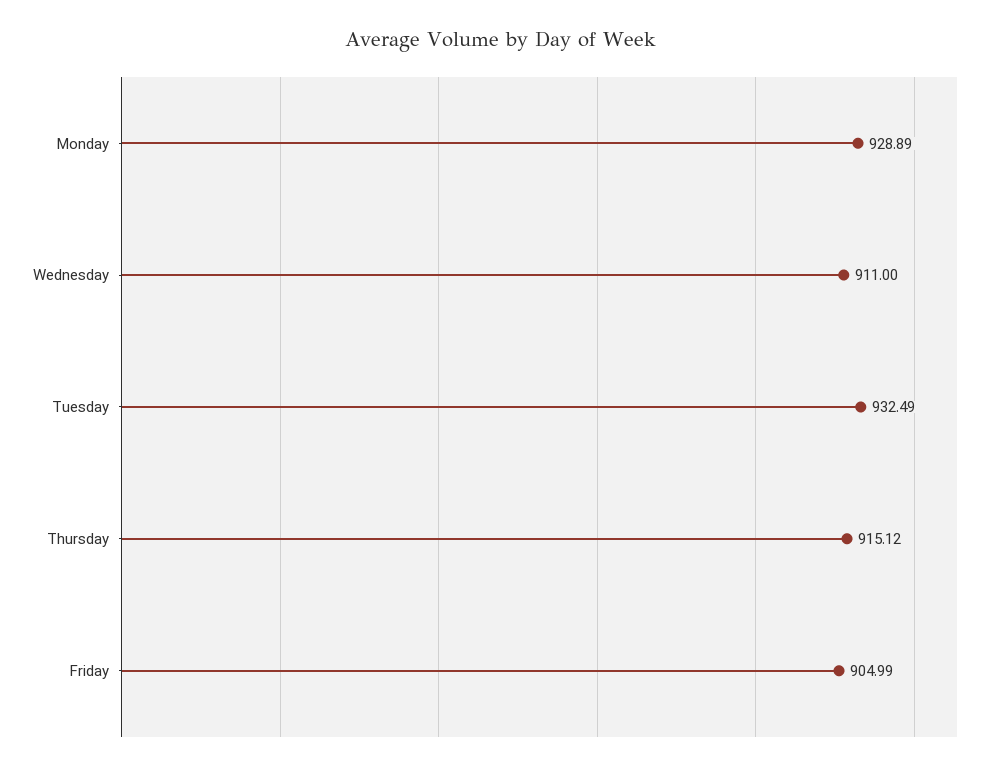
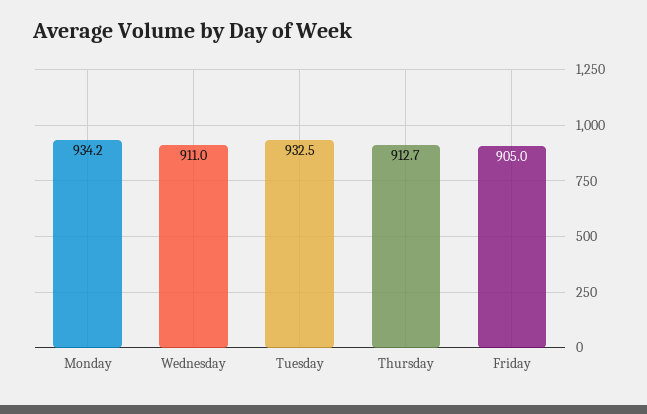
Monday: 928.89 -> 934.2
Thursday: 915.12 -> 912.7

